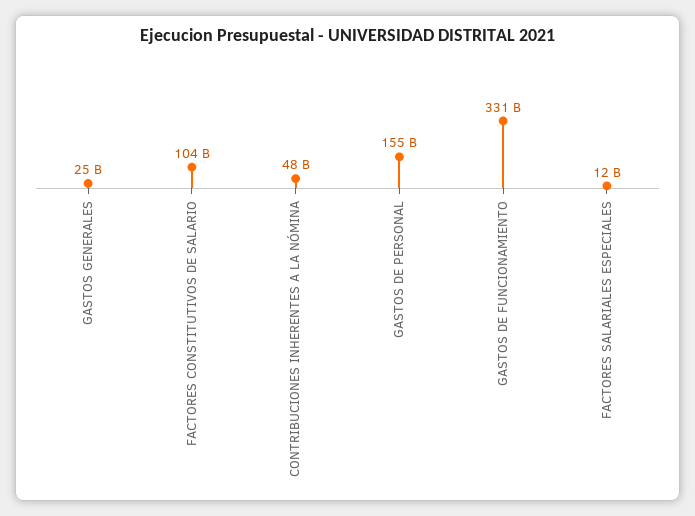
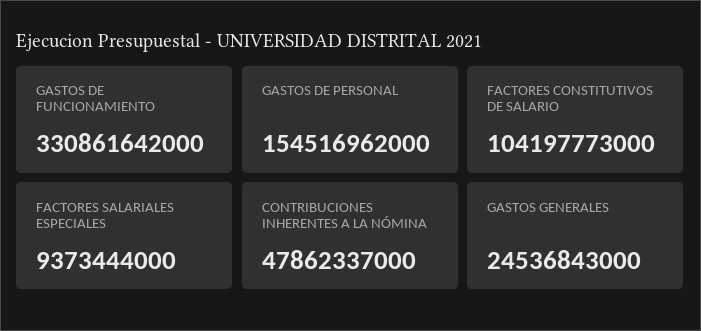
FACTORES SALARIALES ESPECIALES: 12000000000 -> 9373444000

